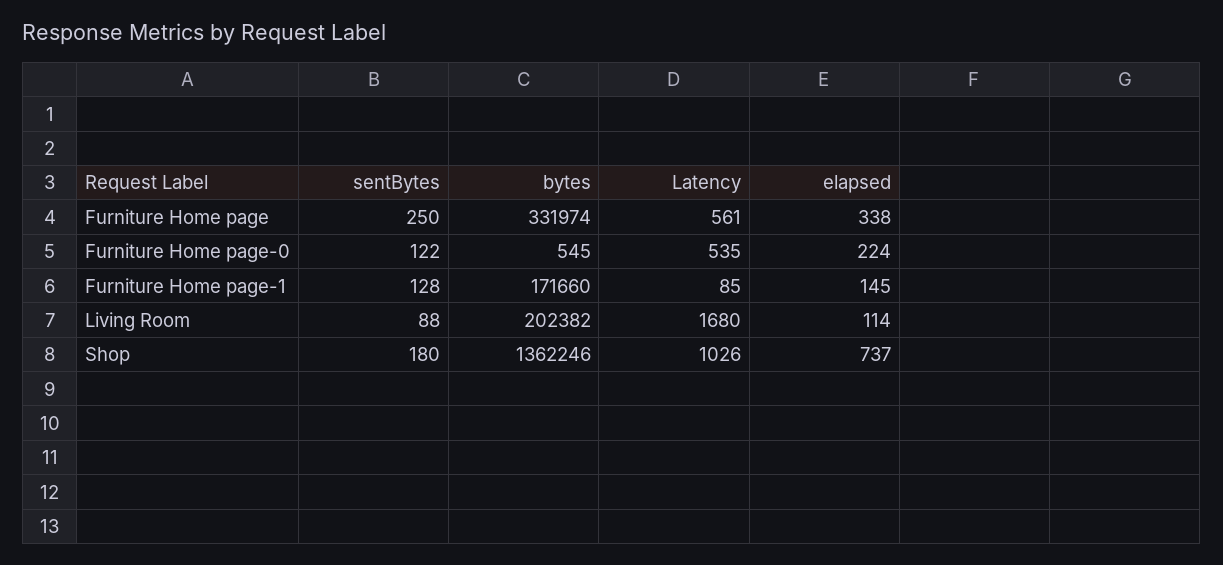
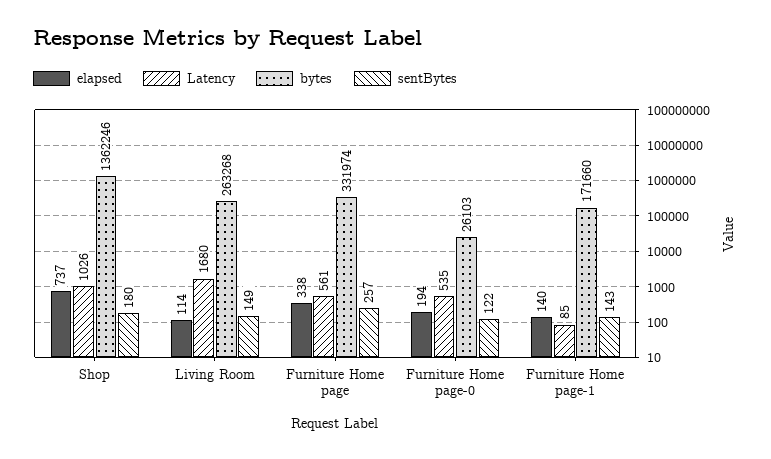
sentBytes, Furniture Home page: 250 -> 257
bytes, Furniture Home page-0: 545 -> 26103
elapsed, Furniture Home page-0: 224 -> 194
sentBytes, Furniture Home page-1: 128 -> 143
elapsed, Furniture Home page-1: 145 -> 140
sentBytes, Living Room: 88 -> 149
bytes, Living Room: 202382 -> 263268

